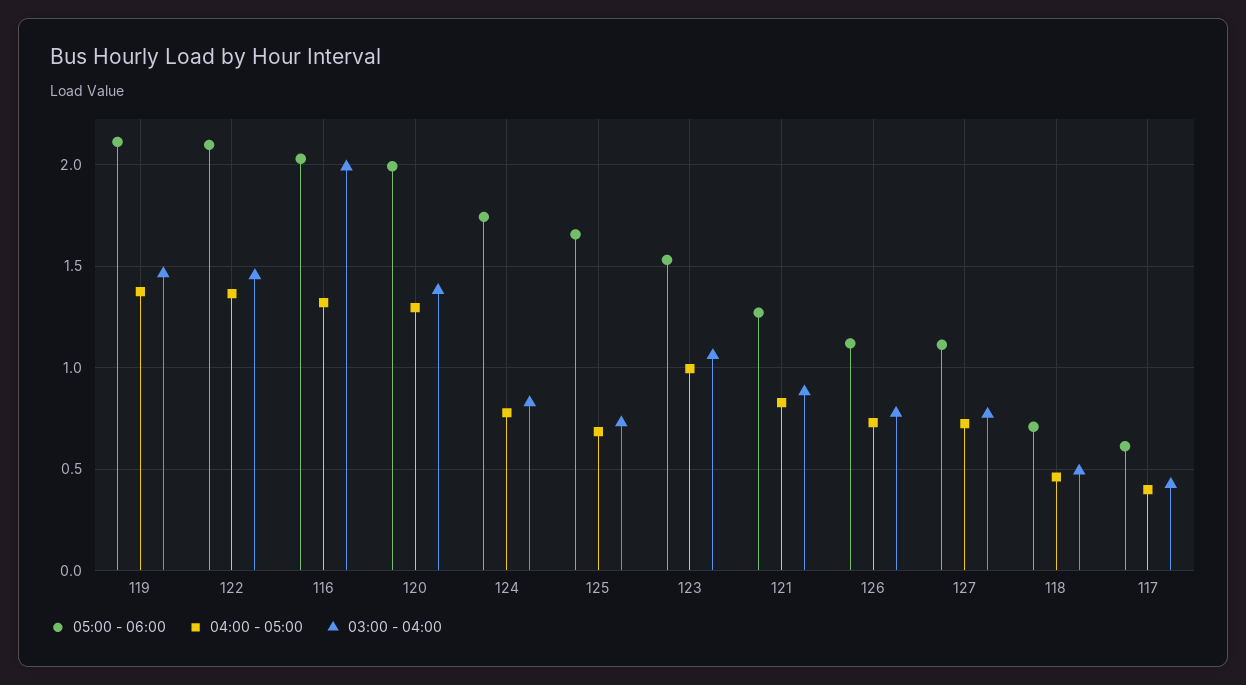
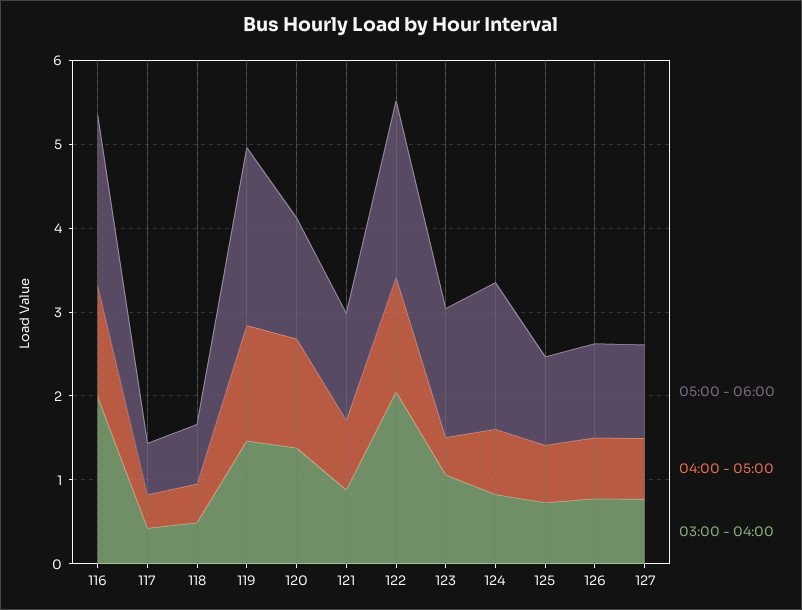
03:00 - 04:00, 122: 1.45 -> 2
05:00 - 06:00, 120: 2 -> 1.4
05:00 - 06:00, 125: 1.65 -> 1
04:00 - 05:00, 123: 1 -> 0.4

